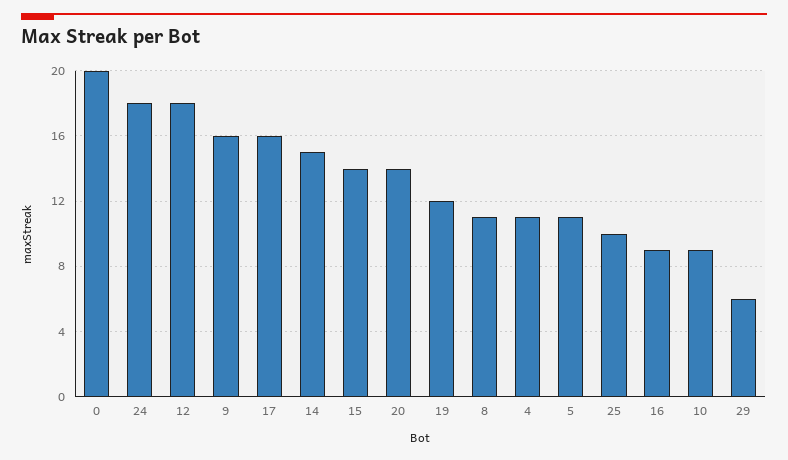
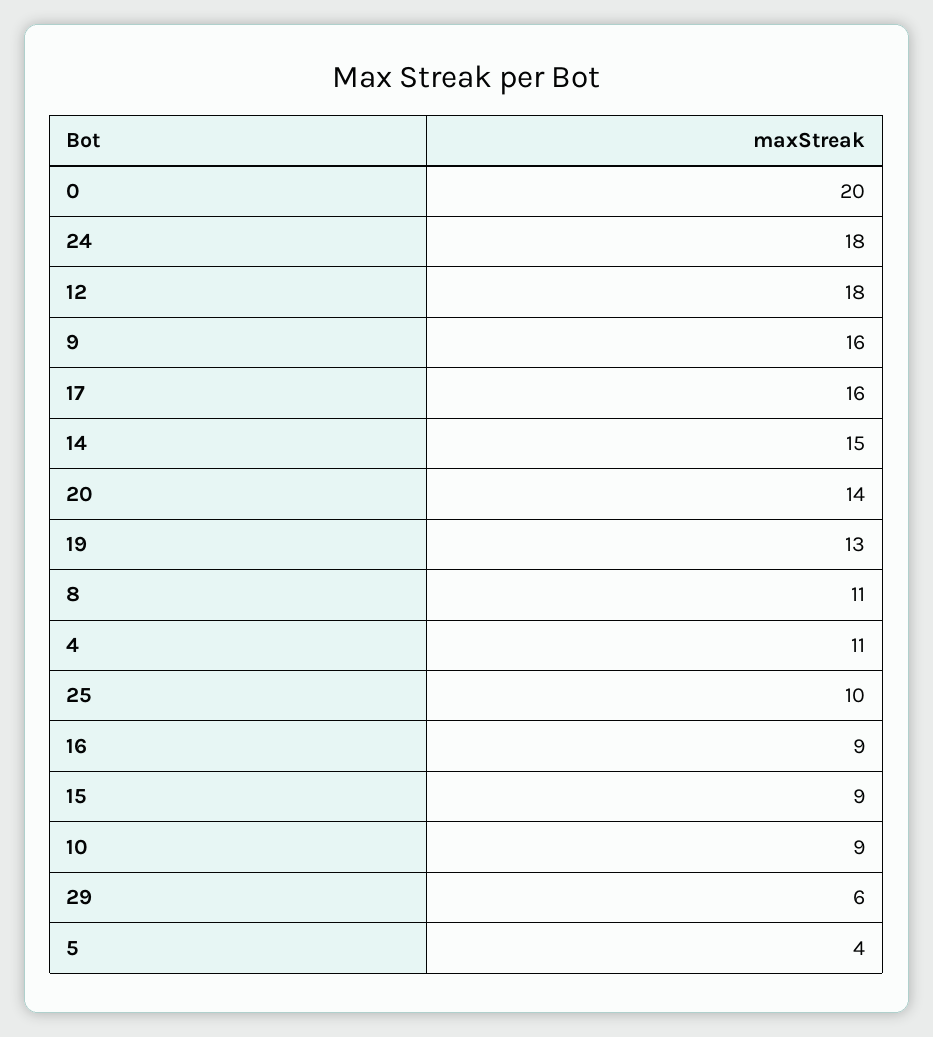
15: 14 -> 9
19: 12 -> 13
5: 11 -> 4

